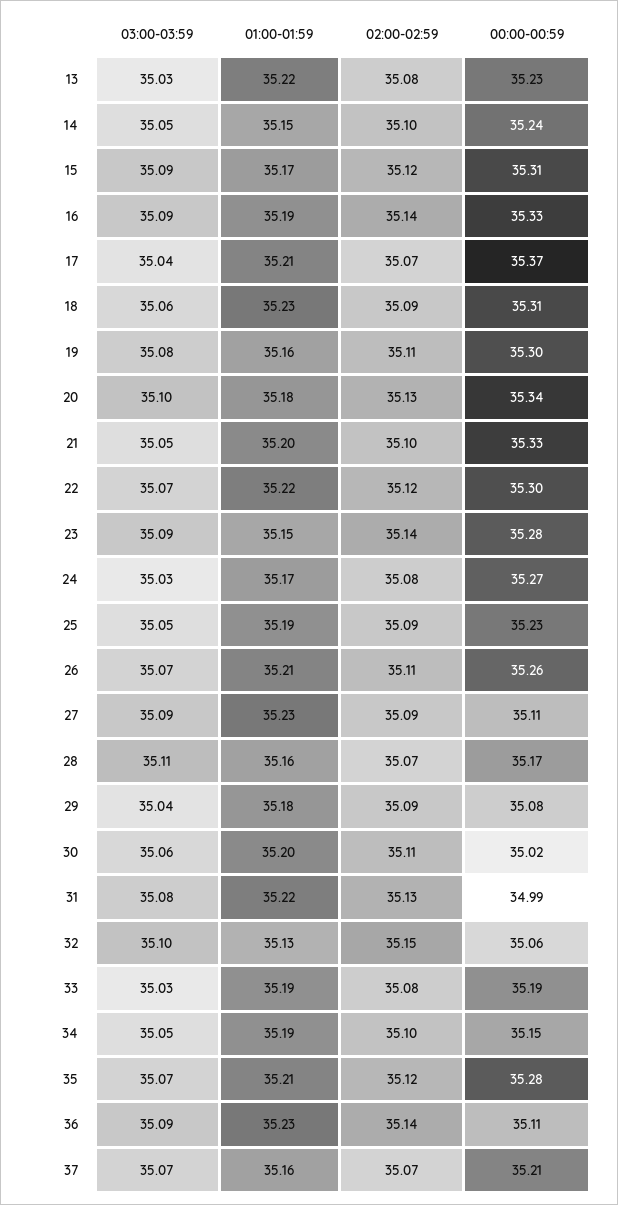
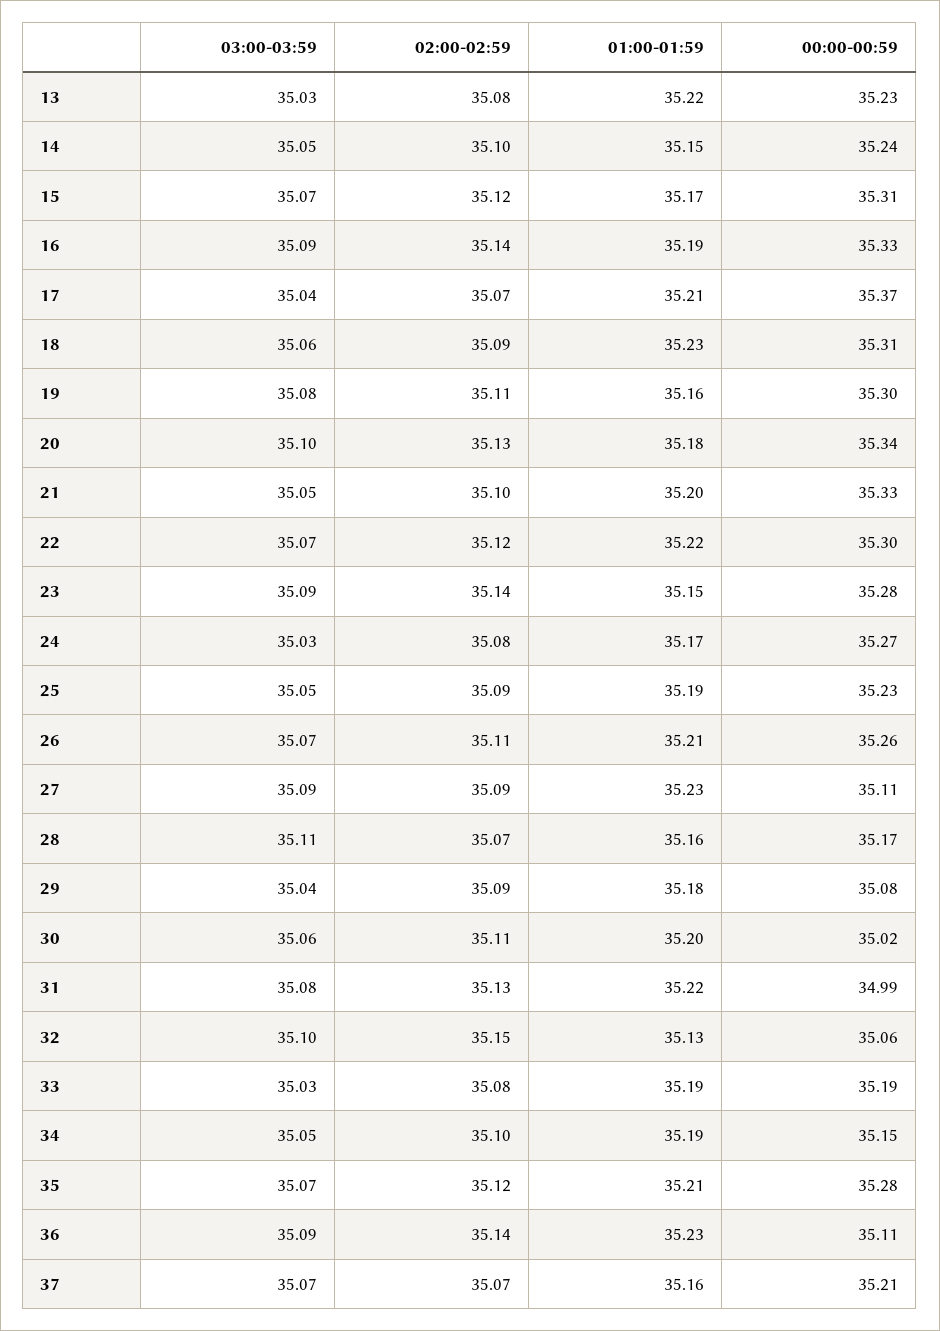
03:00-03:59, 15: 35.09 -> 35.07

